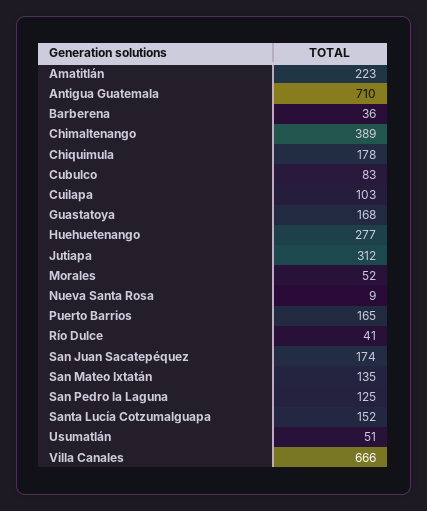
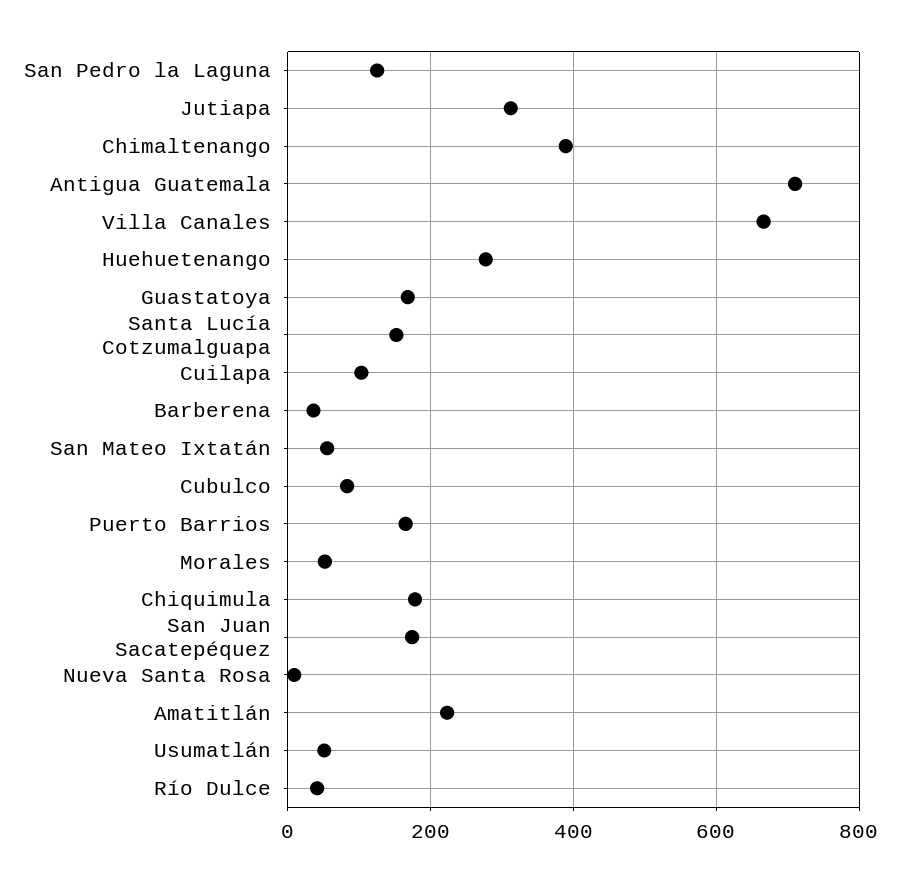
San Mateo Ixtatán: 135 -> 60

